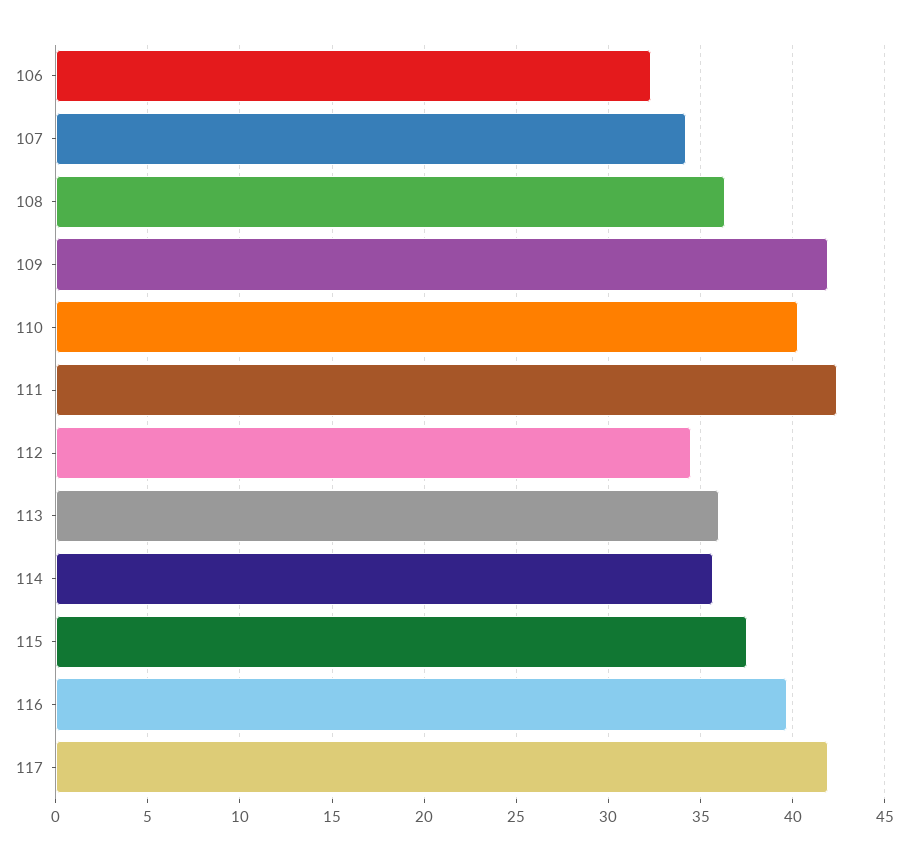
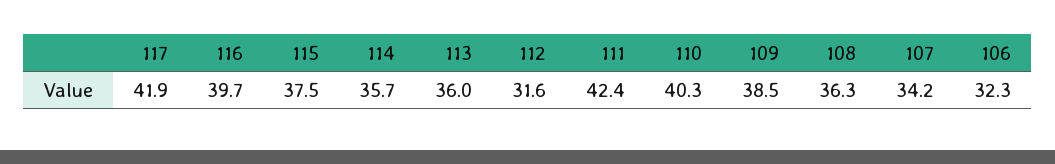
109: 42 -> 38.5
112: 34.5 -> 31.6

